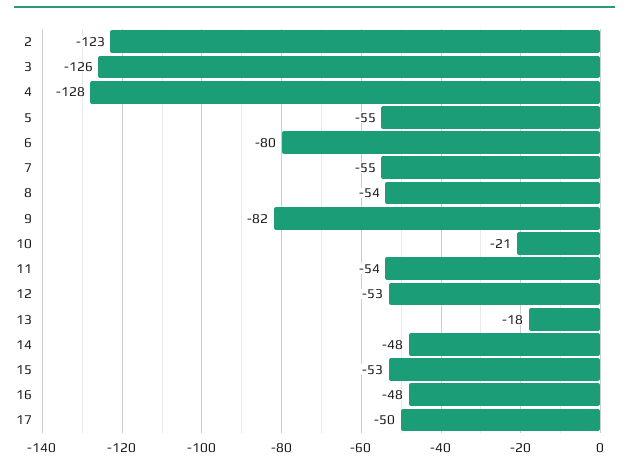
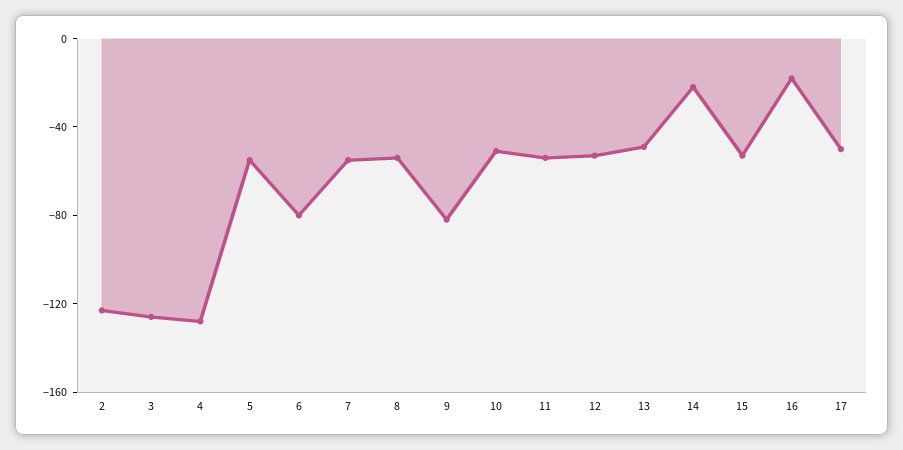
10: -21 -> -50
13: -18 -> -50
14: -48 -> -20
16: -48 -> -20

